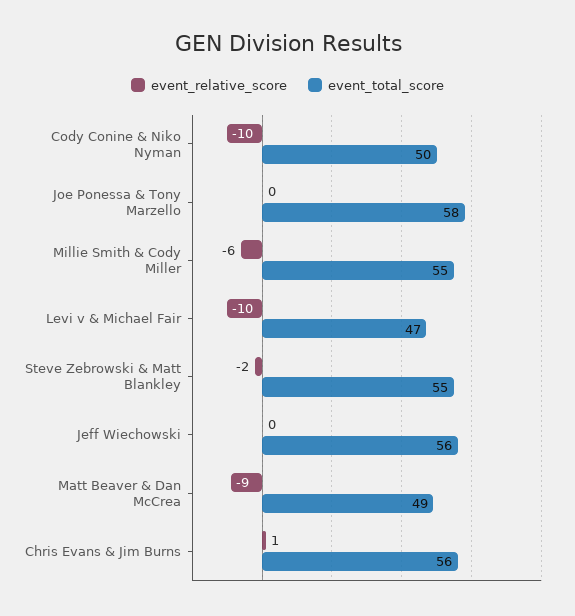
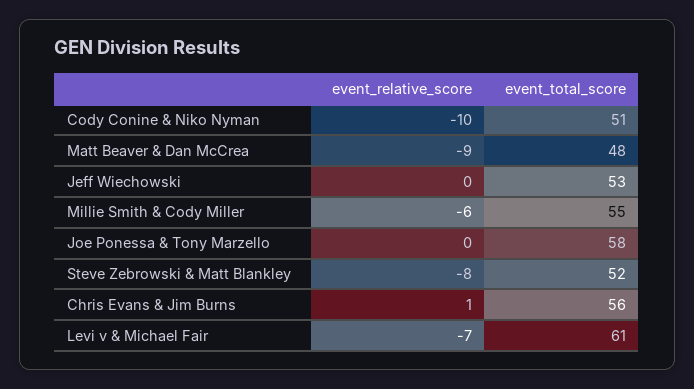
event_total_score, Cody Conine & Niko Nyman: 50 -> 51
event_relative_score, Levi v & Michael Fair: -10 -> -7
event_total_score, Levi v & Michael Fair: 47 -> 61
event_relative_score, Steve Zebrowski & Matt Blankley: -2 -> -8
event_total_score, Steve Zebrowski & Matt Blankley: 55 -> 52
event_total_score, Jeff Wiechowski: 56 -> 53
event_total_score, Matt Beaver & Dan McCrea: 49 -> 48

